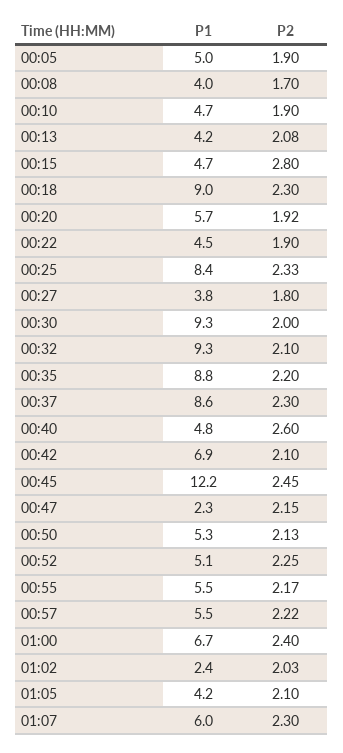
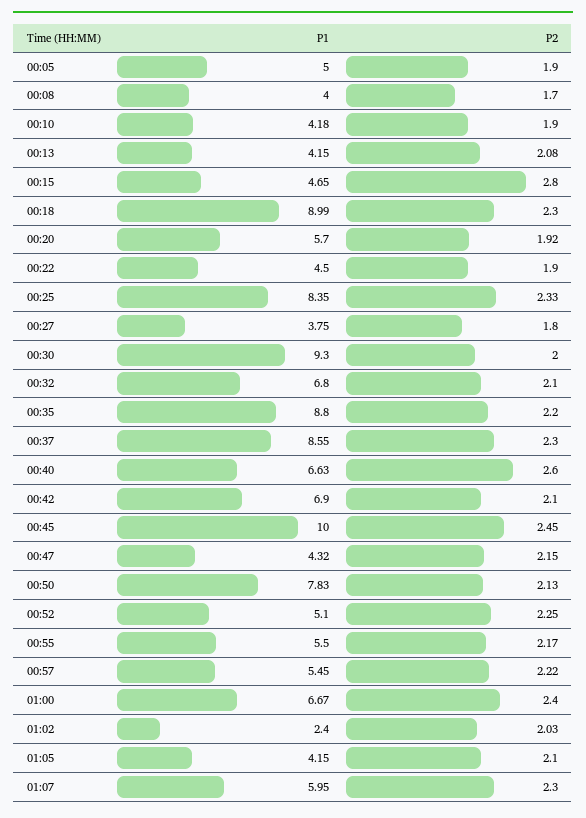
P1, 00:10: 4.7 -> 4.18
P1, 00:32: 9.3 -> 6.8
P1, 00:40: 4.8 -> 6.63
P1, 00:45: 12.2 -> 10
P1, 00:47: 2.3 -> 4.32
P1, 00:50: 5.3 -> 7.83

